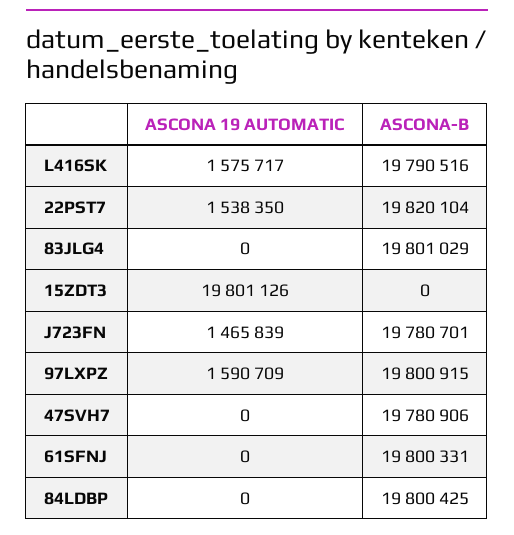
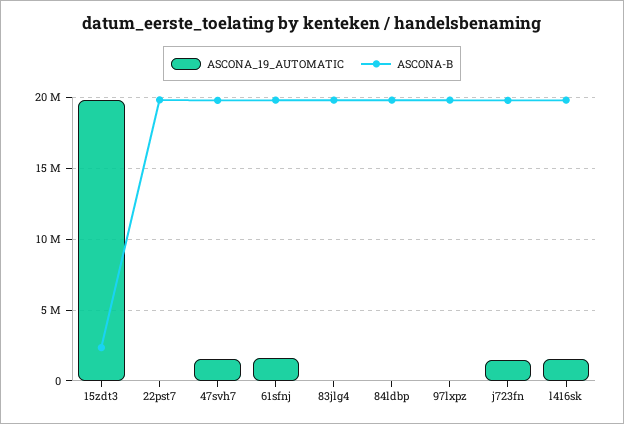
ASCONA 19 AUTOMATIC, 22PST7: 1538350 -> 0
ASCONA-B, 15ZDT3: 0 -> 2500000
ASCONA 19 AUTOMATIC, 97LXPZ: 1590709 -> 0
ASCONA 19 AUTOMATIC, 47SVH7: 0 -> 1500000
ASCONA 19 AUTOMATIC, 61SFNJ: 0 -> 1500000

